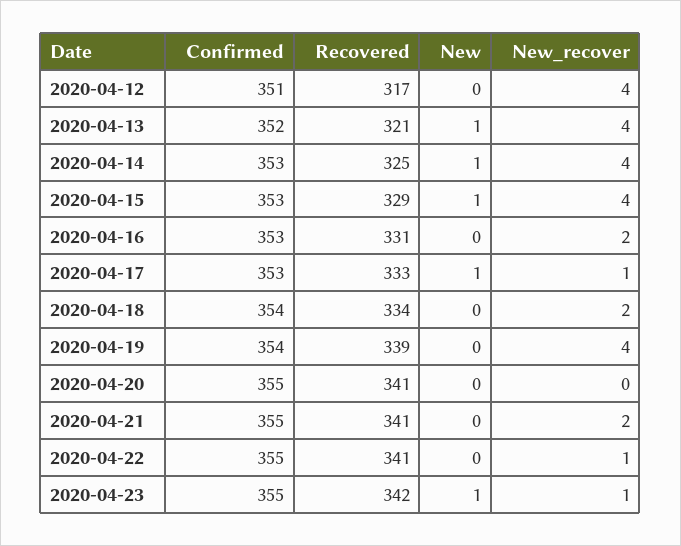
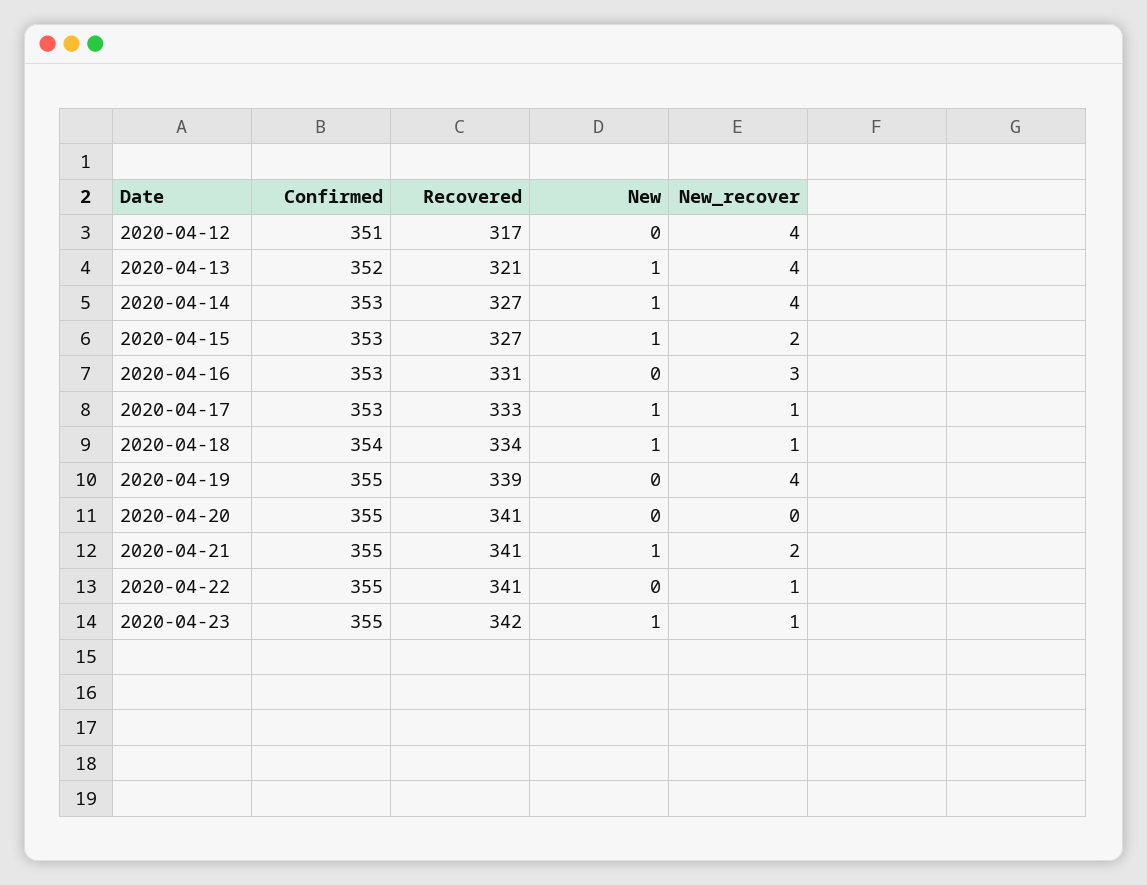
Recovered, 2020-04-14: 325 -> 327
Recovered, 2020-04-15: 329 -> 327
New_recover, 2020-04-15: 4 -> 2
New_recover, 2020-04-16: 2 -> 3
New, 2020-04-18: 0 -> 1
New_recover, 2020-04-18: 2 -> 1
Confirmed, 2020-04-19: 354 -> 355
New, 2020-04-21: 0 -> 1

